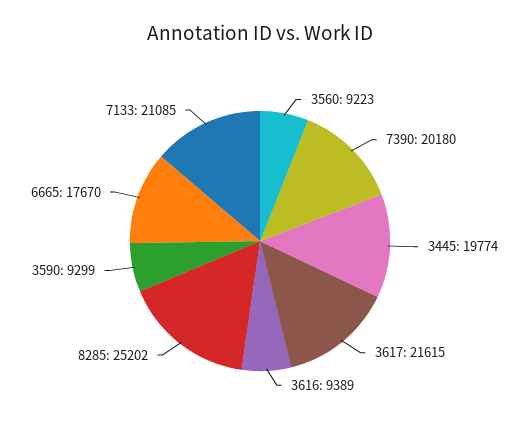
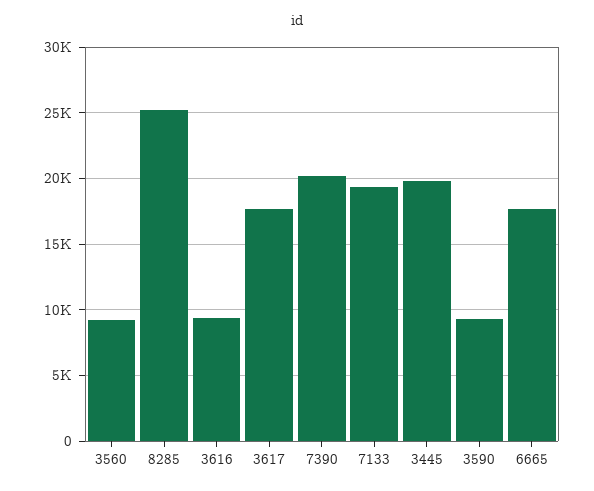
3617: 21615 -> 17500
7133: 21085 -> 19500

